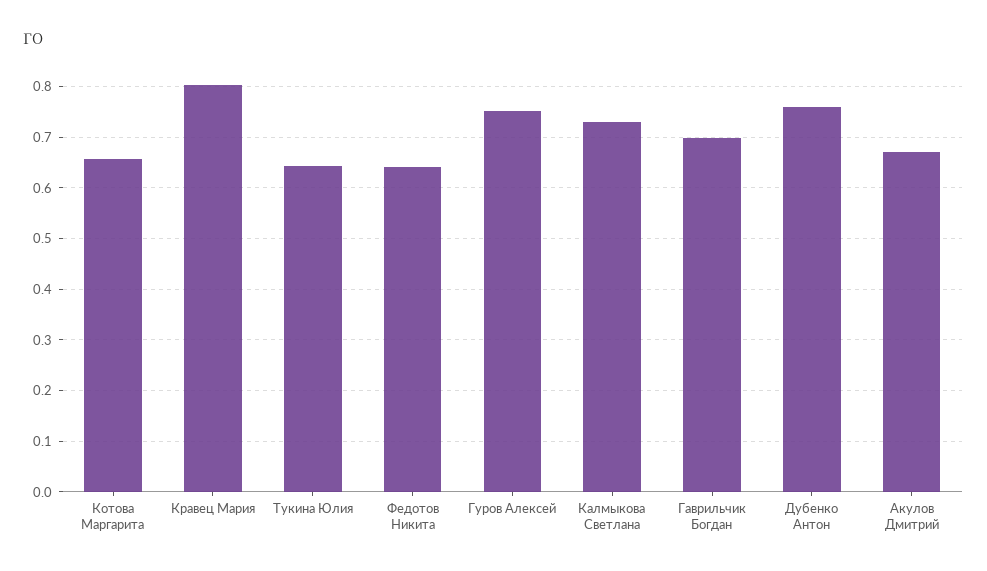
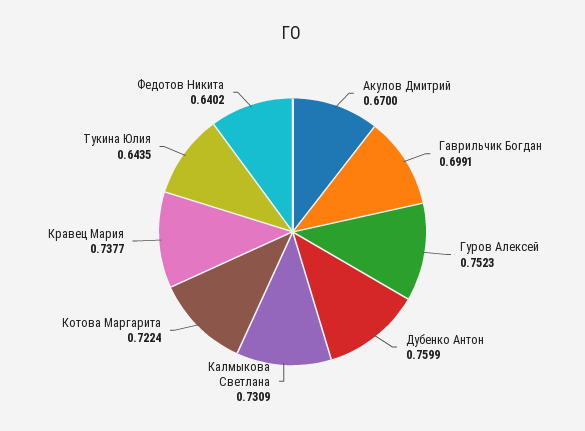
Котова Маргарита: 0.66 -> 0.7224
Кравец Мария: 0.8 -> 0.7377

